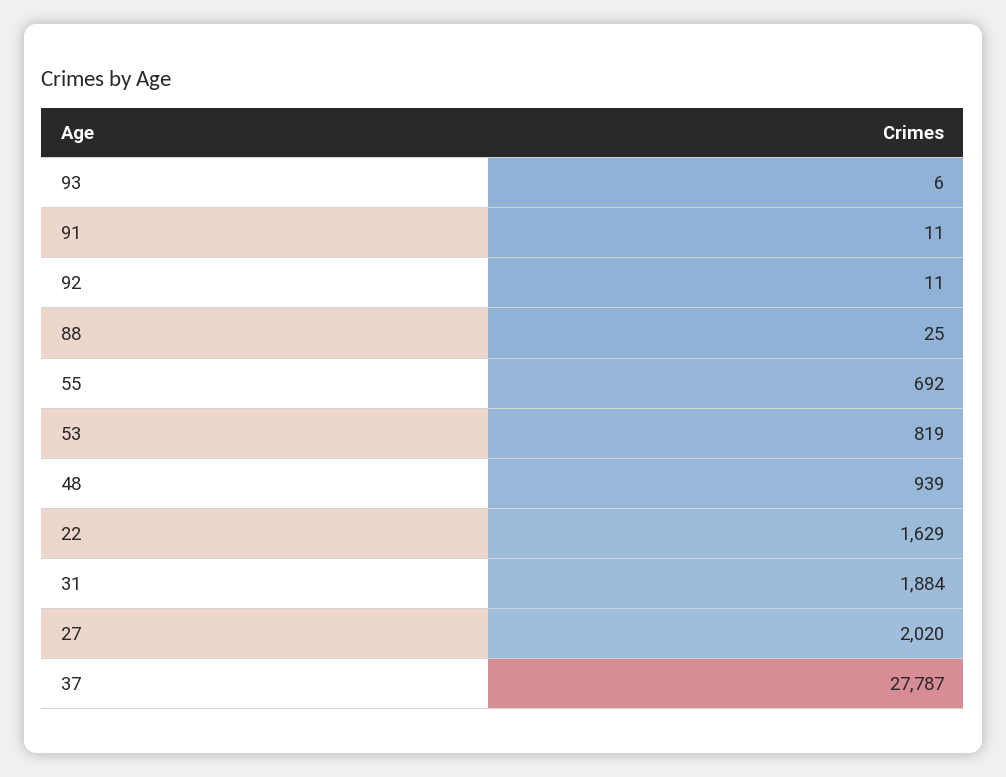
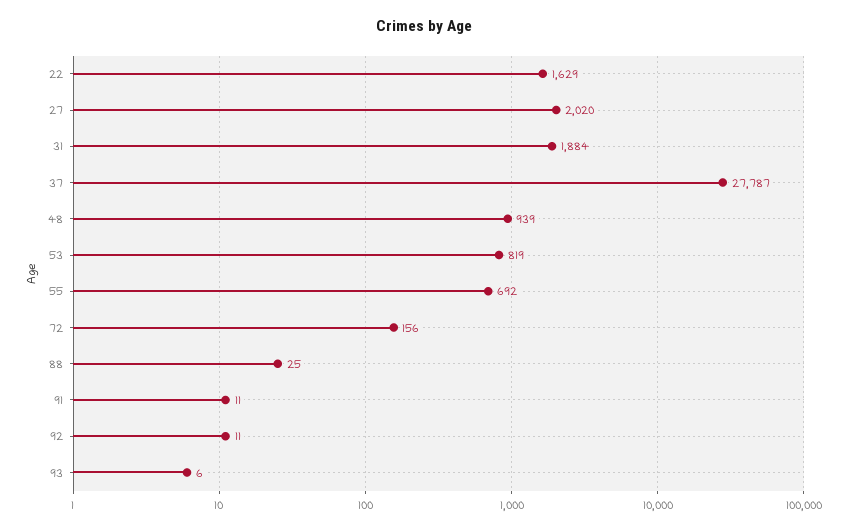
72: none -> 156

